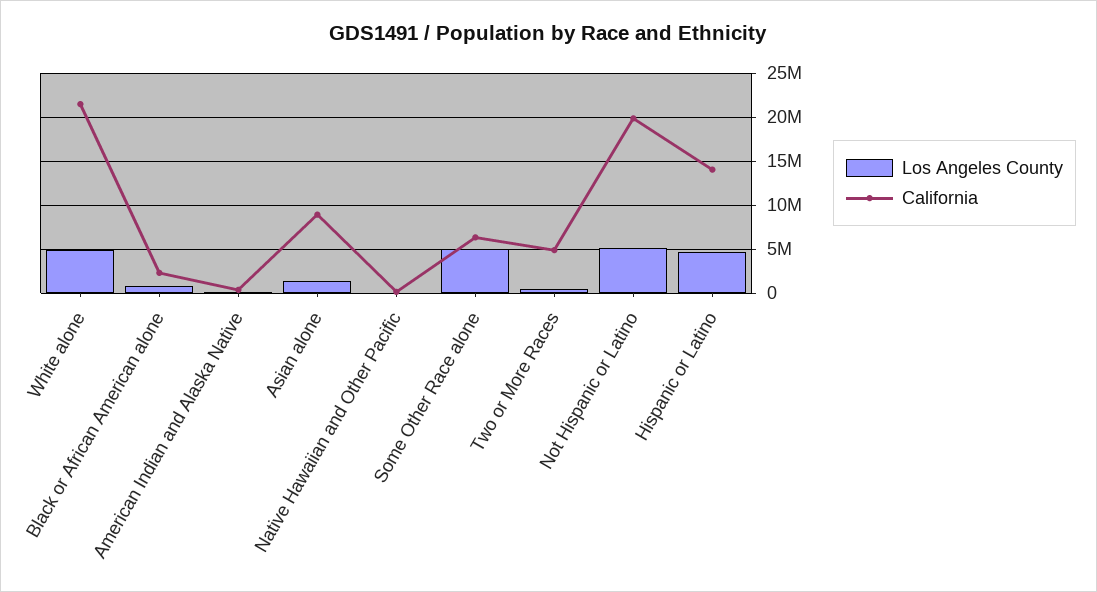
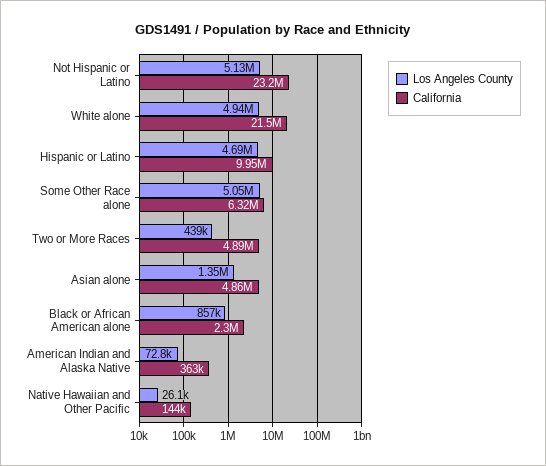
California, Asian alone: 9000000 -> 4860000
California, Not Hispanic or Latino: 20000000 -> 23200000
California, Hispanic or Latino: 14000000 -> 9950000

